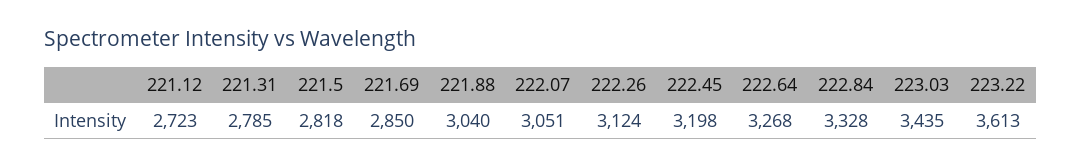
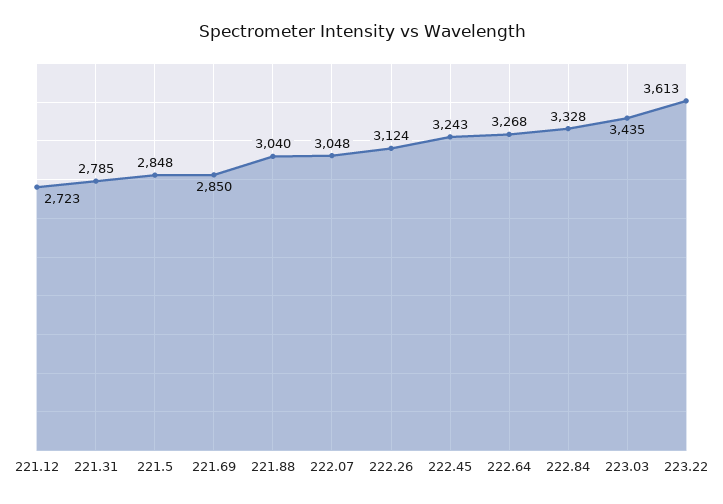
221.5: 2818 -> 2848
222.07: 3051 -> 3048
222.45: 3198 -> 3243

